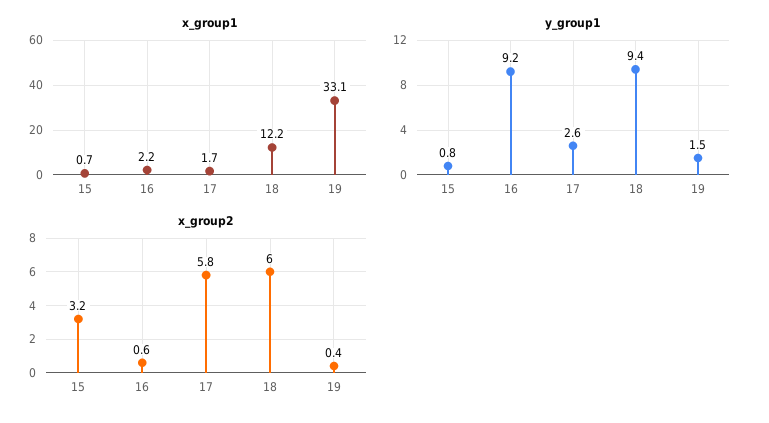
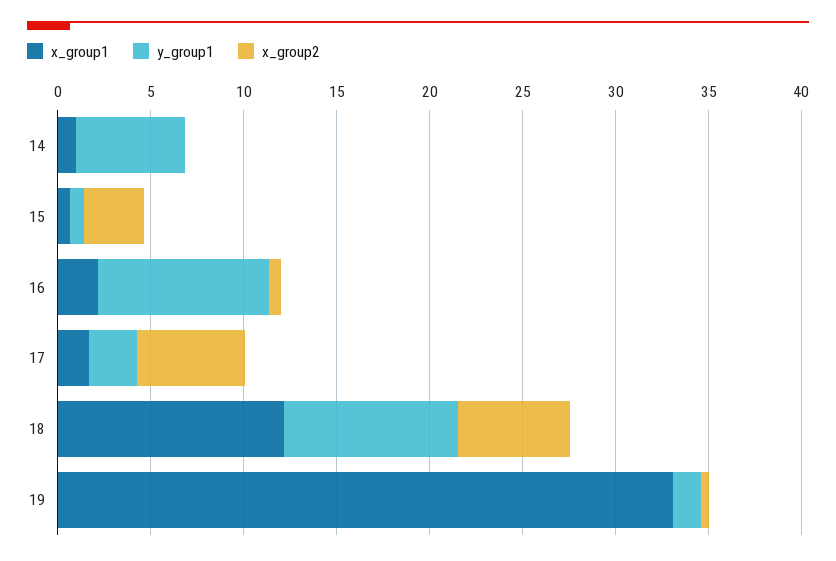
x_group1, 14: none -> 1
y_group1, 14: none -> 6
x_group2, 14: none -> 0

